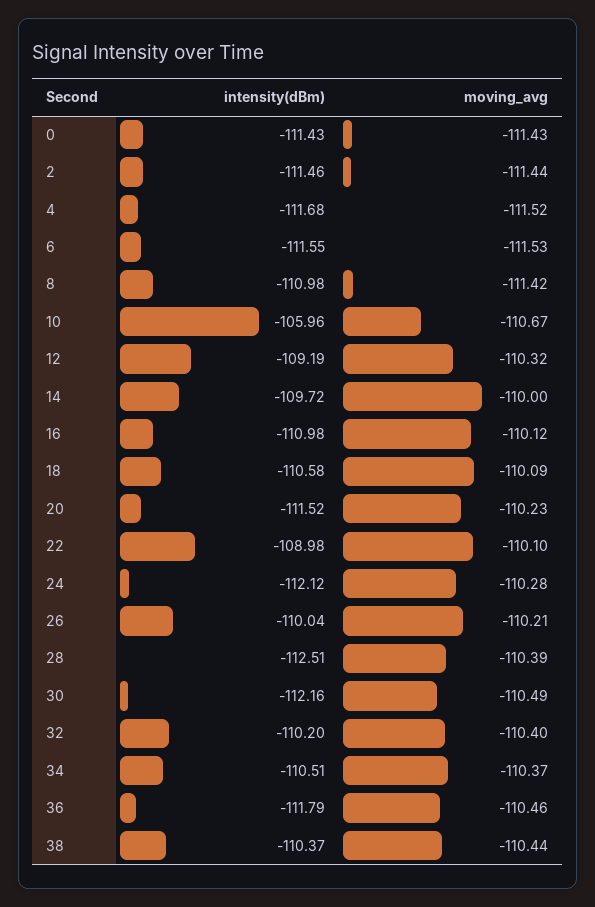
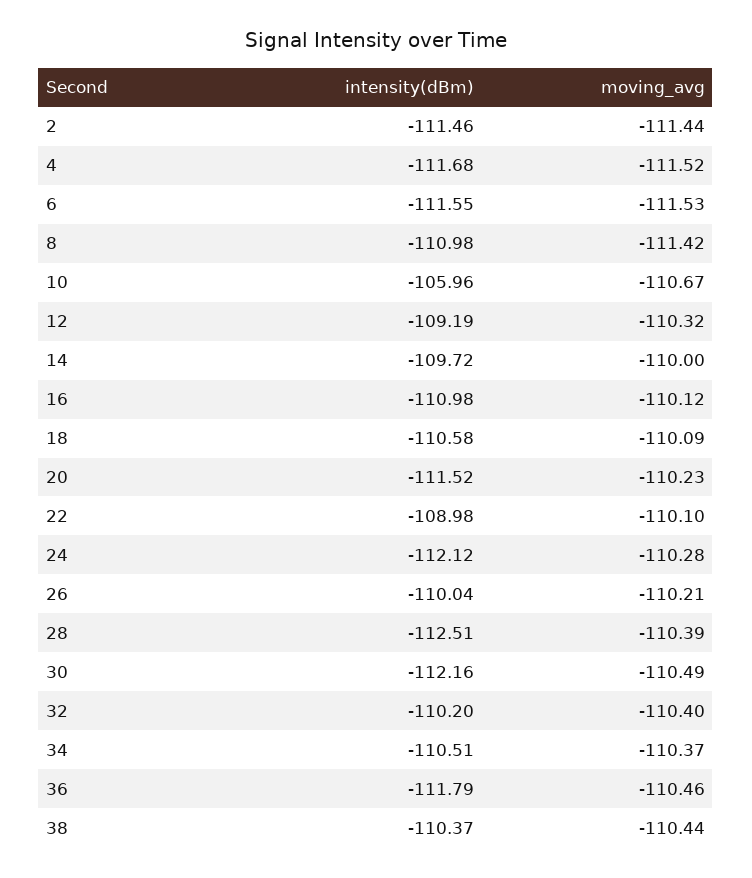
intensity(dBm), 0: -111.43 -> none
moving_avg, 0: -111.43 -> none

